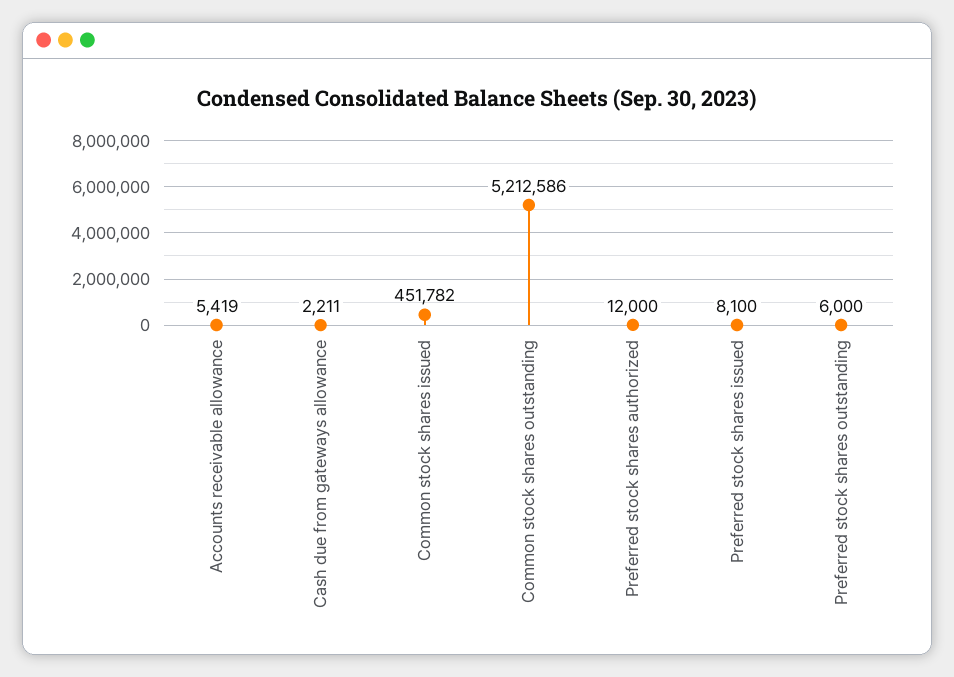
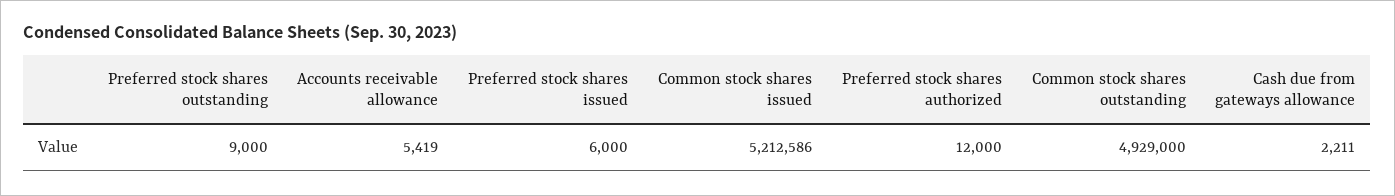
Common stock shares issued: 451782 -> 5212586
Common stock shares outstanding: 5212586 -> 4929000
Preferred stock shares issued: 8100 -> 6000
Preferred stock shares outstanding: 6000 -> 9000

